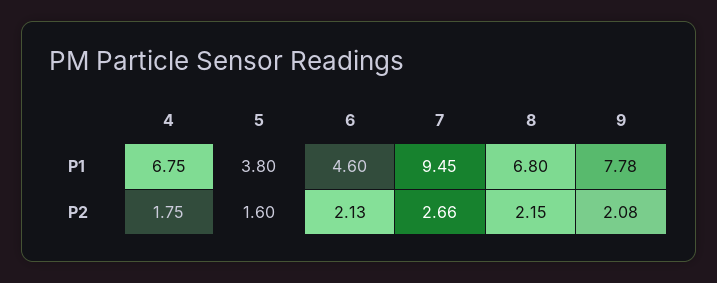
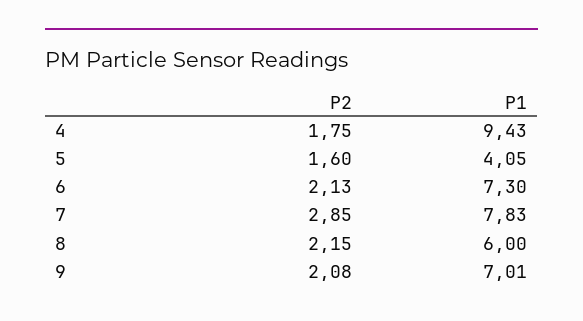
4, P1: 6.75 -> 9.43
5, P1: 3.8 -> 4.05
6, P1: 4.6 -> 7.3
7, P1: 9.45 -> 7.83
8, P1: 6.8 -> 6
9, P1: 7.78 -> 7.01
7, P2: 2.66 -> 2.85

